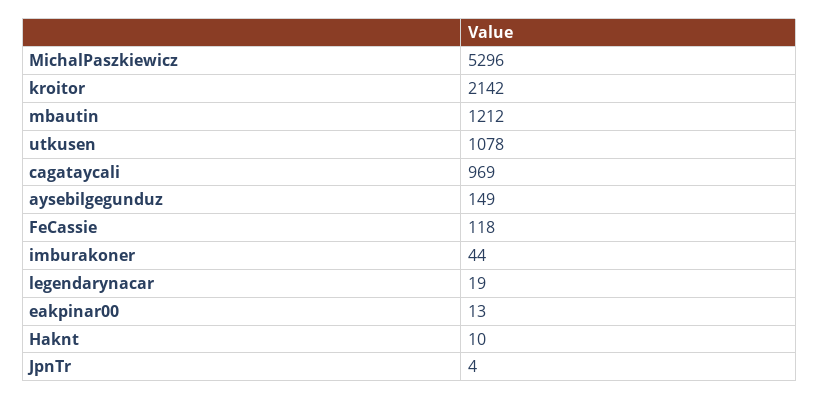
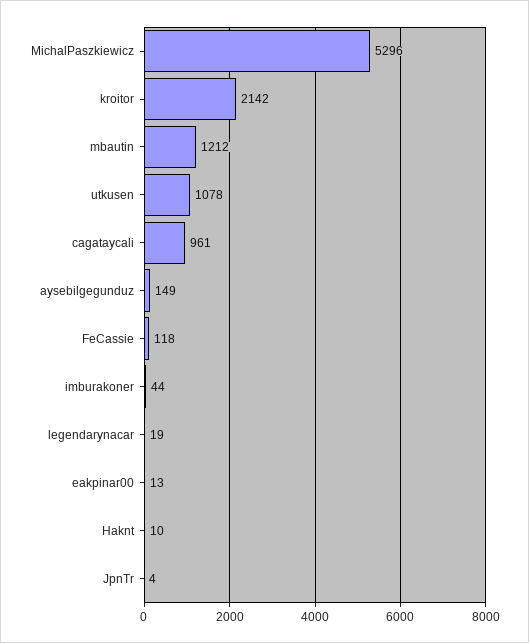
cagataycali: 969 -> 961

